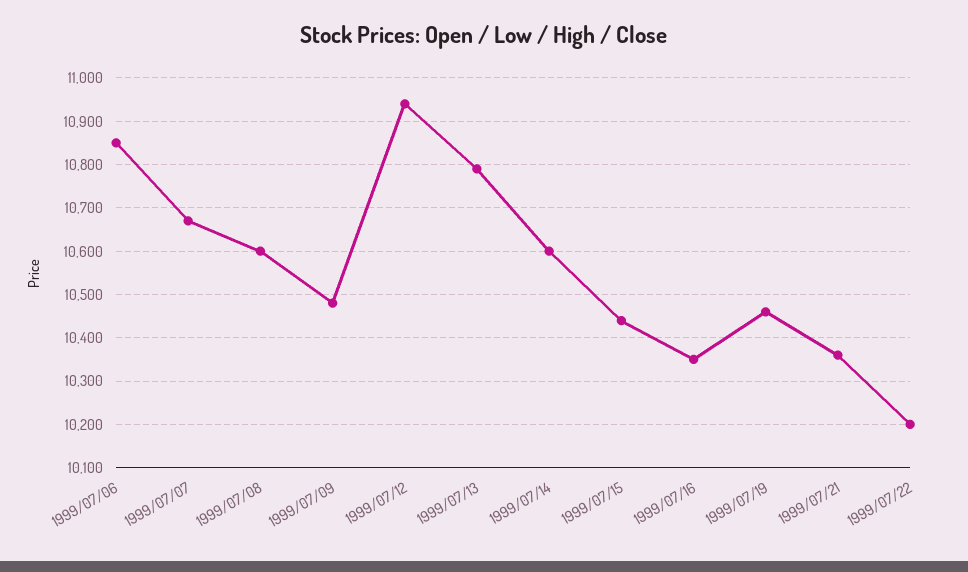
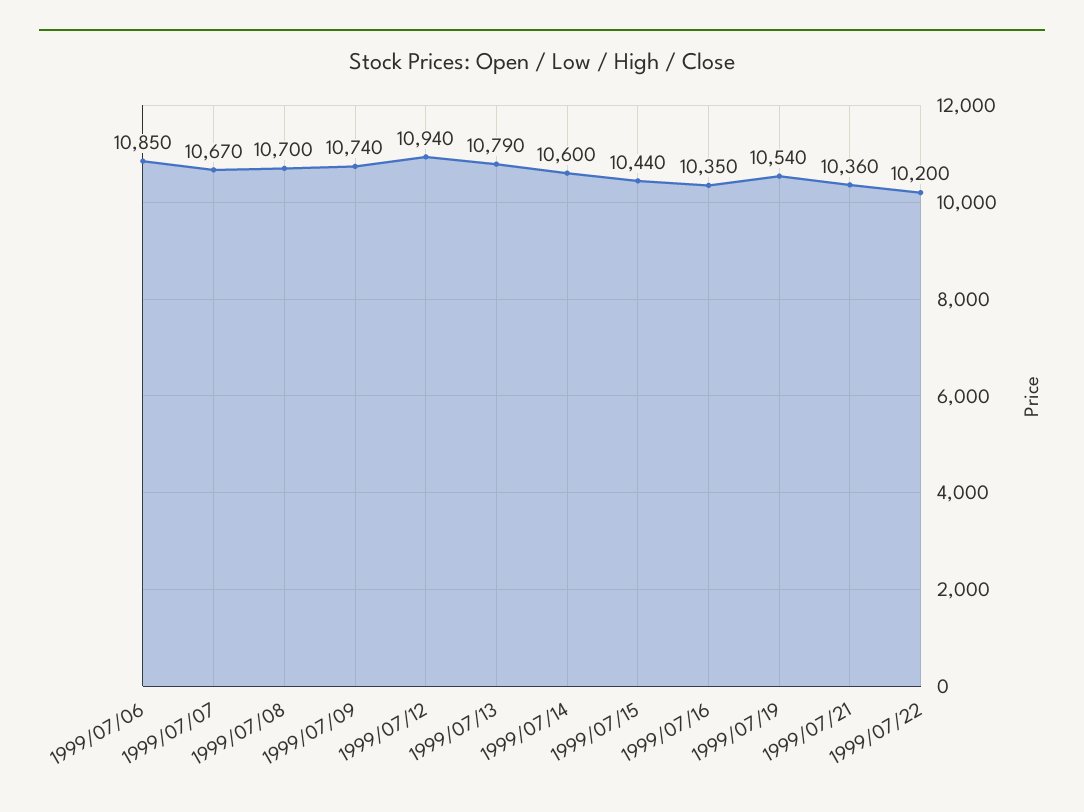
1999/07/08: 10600 -> 10700
1999/07/09: 10480 -> 10740
1999/07/19: 10460 -> 10540

